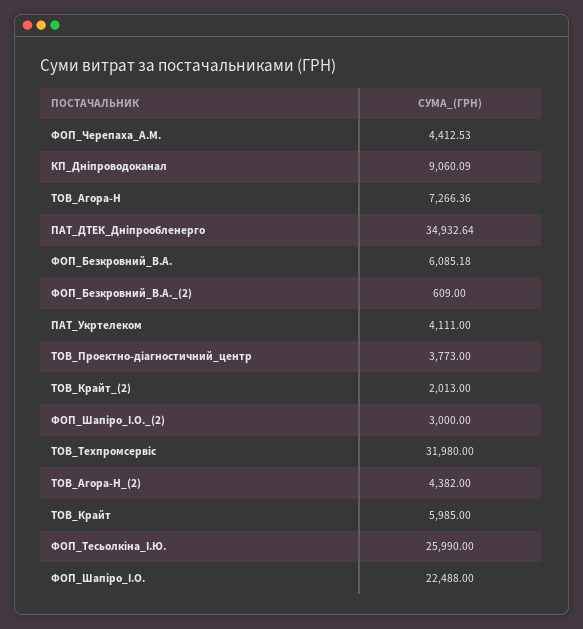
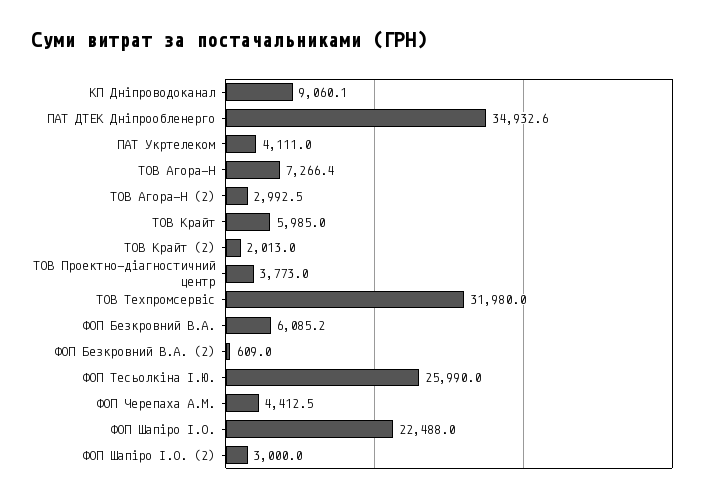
ТОВ_Агора-Н_(2): 4382 -> 2992.5

